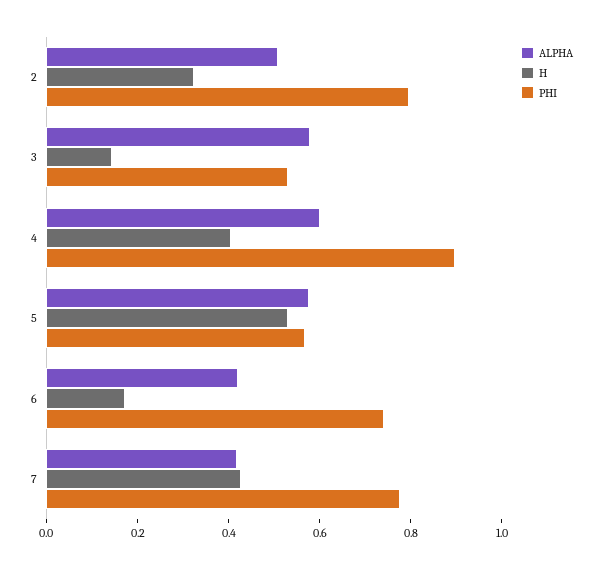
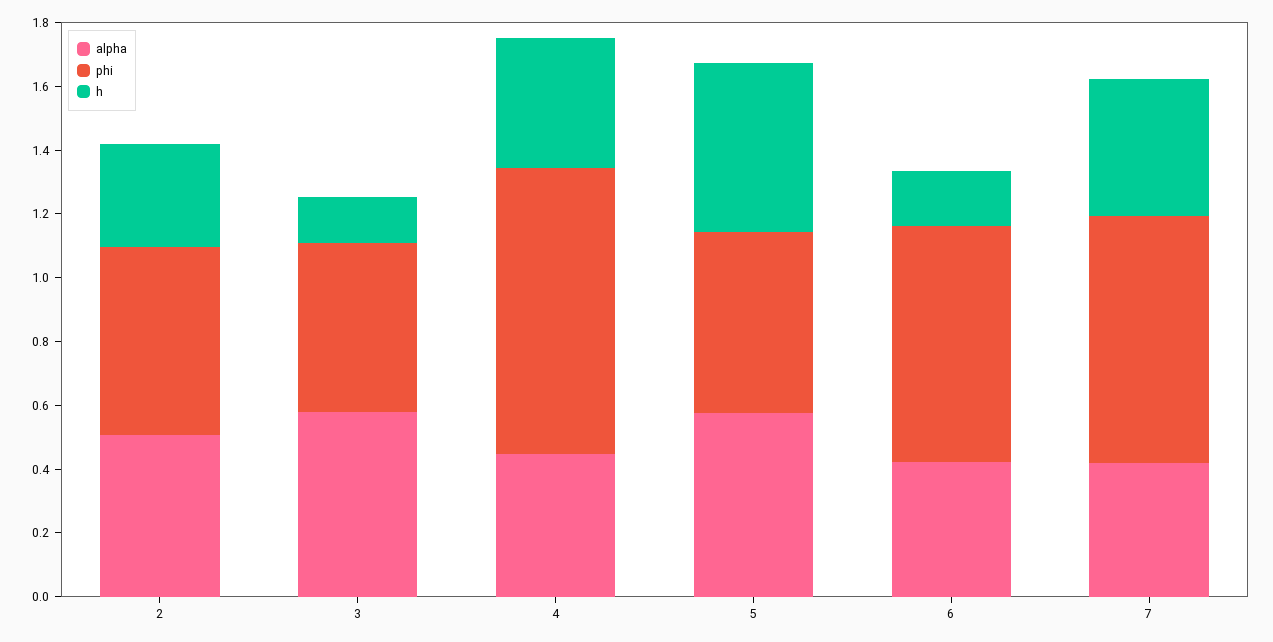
PHI, 2: 0.8 -> 0.6
ALPHA, 4: 0.6 -> 0.45

